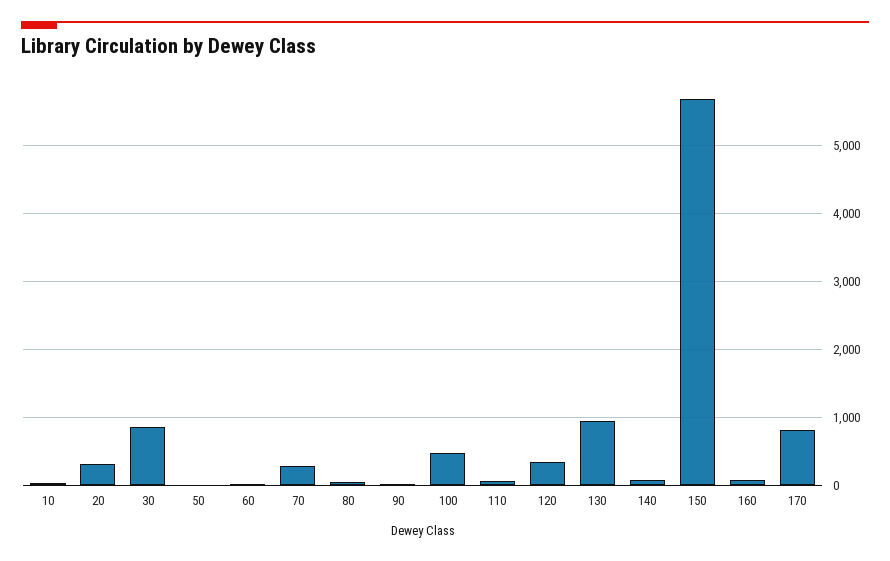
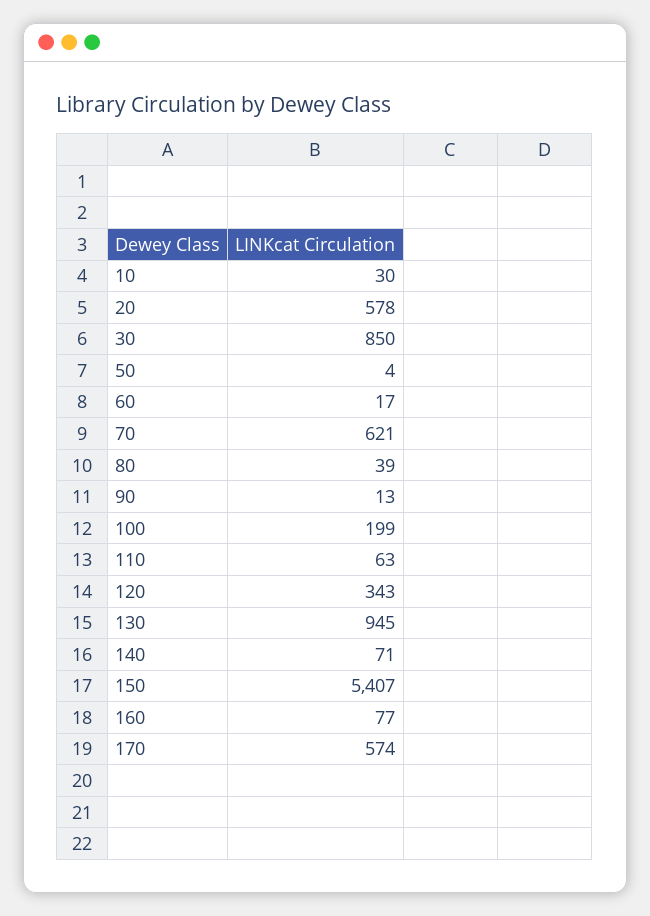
20: 300 -> 578
70: 300 -> 621
100: 500 -> 199
150: 5700 -> 5407
170: 800 -> 574

